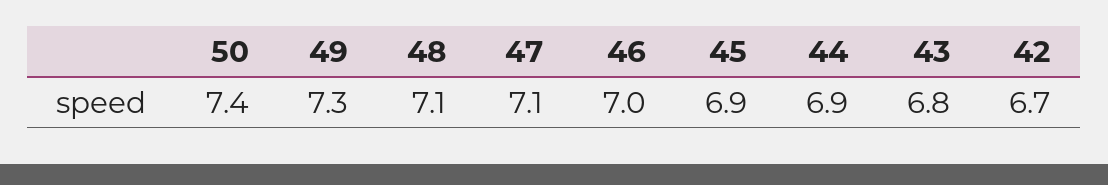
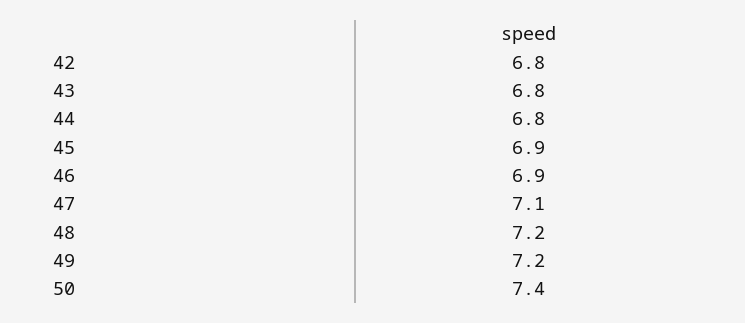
49: 7.3 -> 7.2
48: 7.1 -> 7.2
46: 7 -> 6.9
44: 6.9 -> 6.8
42: 6.7 -> 6.8

